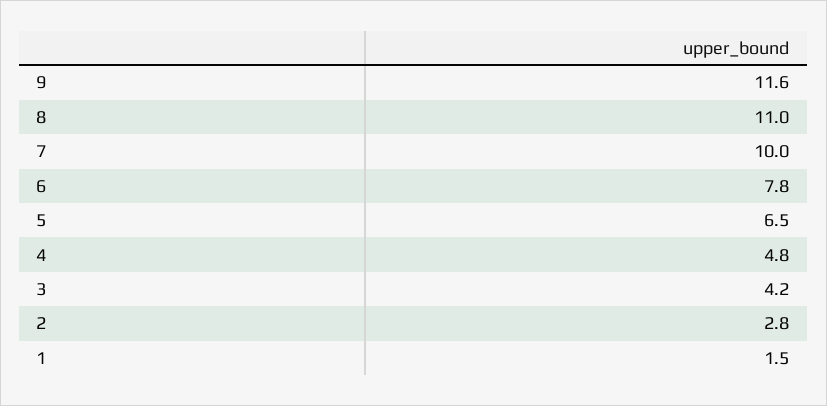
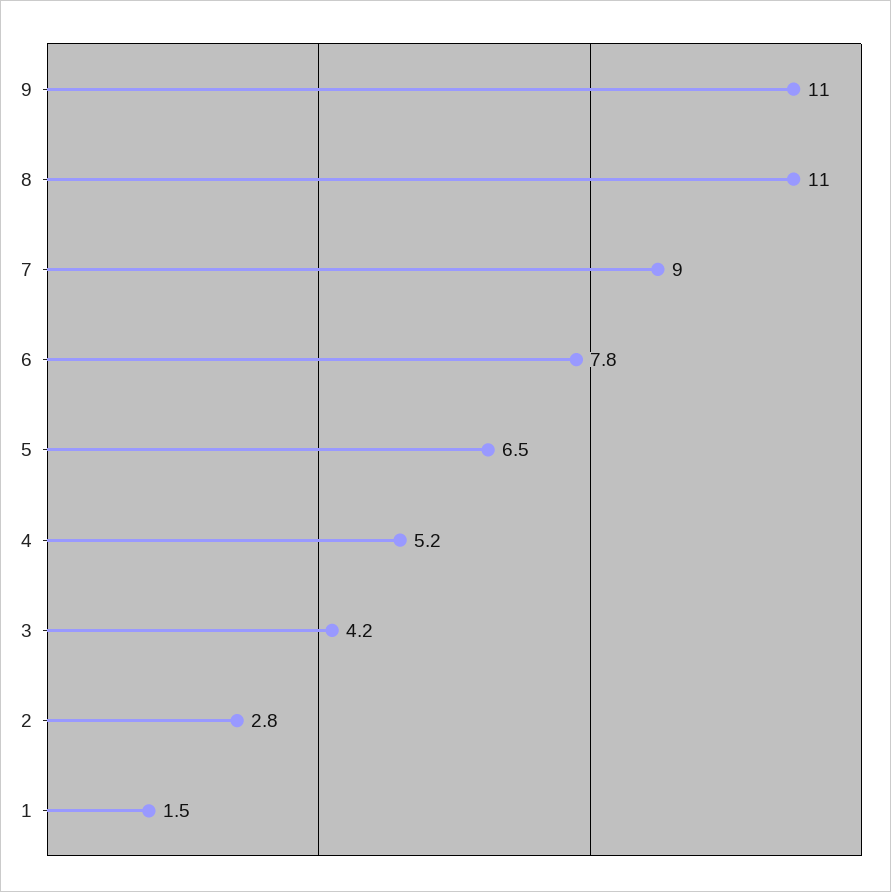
9: 11.6 -> 11
7: 10 -> 9
4: 4.8 -> 5.2

